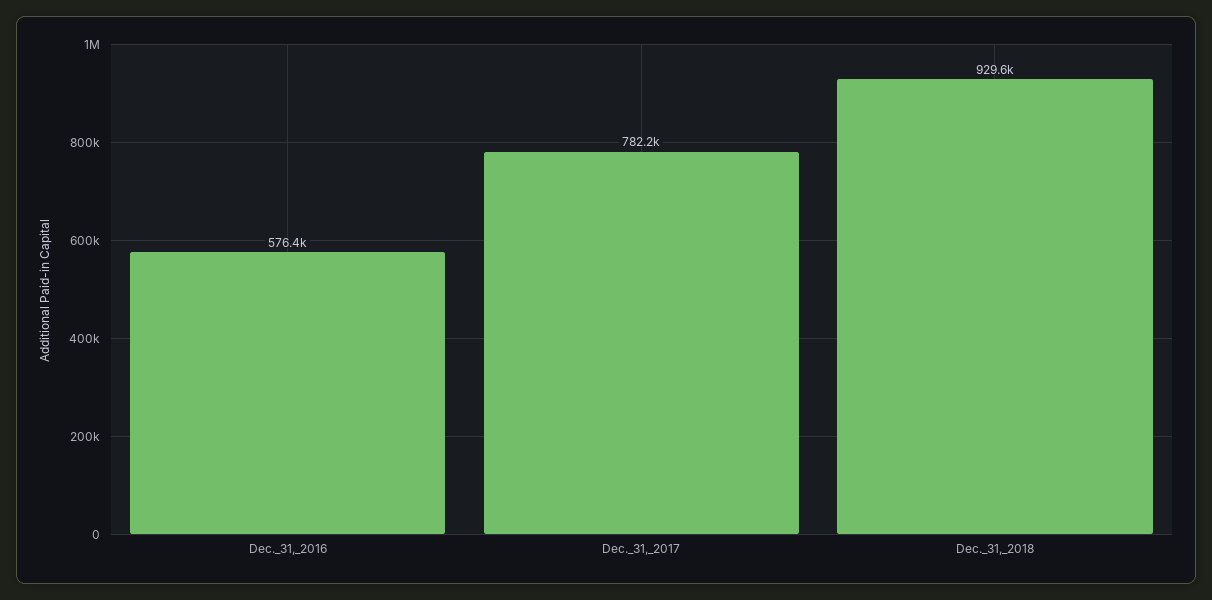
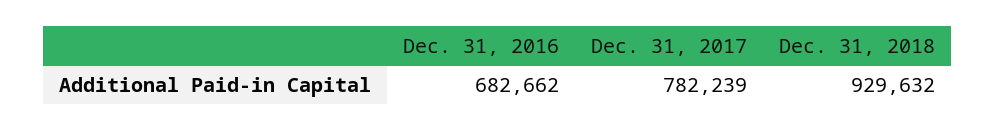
Dec._31,_2016: 576400 -> 682662

